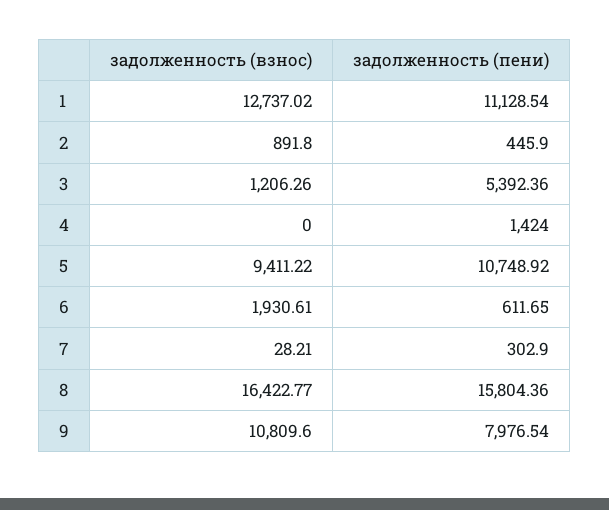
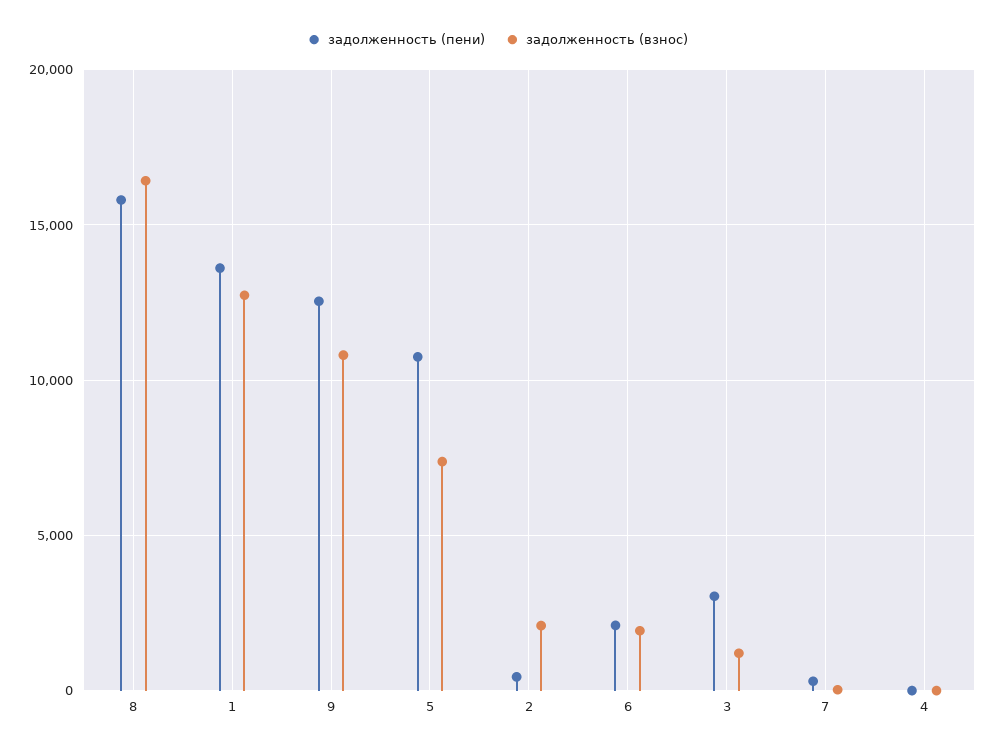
задолженность (пени), 1: 11128.54 -> 13500
задолженность (взнос), 2: 891.8 -> 2000
задолженность (пени), 3: 5392.36 -> 3000
задолженность (пени), 4: 1424 -> 0
задолженность (взнос), 5: 9411.22 -> 7500
задолженность (пени), 6: 611.65 -> 2000
задолженность (пени), 9: 7976.54 -> 12500

